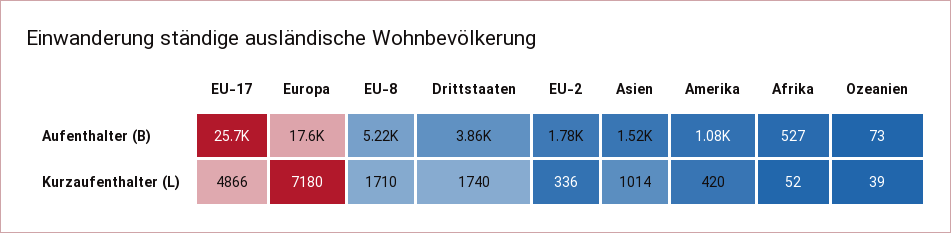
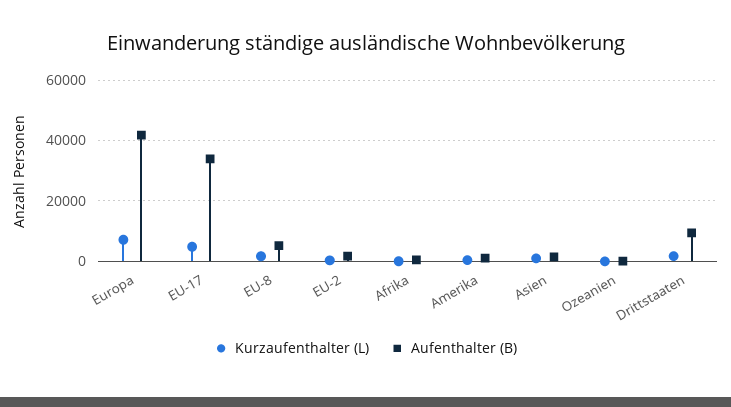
Aufenthalter (B), EU-17: 25700 -> 34000
Aufenthalter (B), Europa: 17600 -> 42000
Aufenthalter (B), Drittstaaten: 3860 -> 10000

